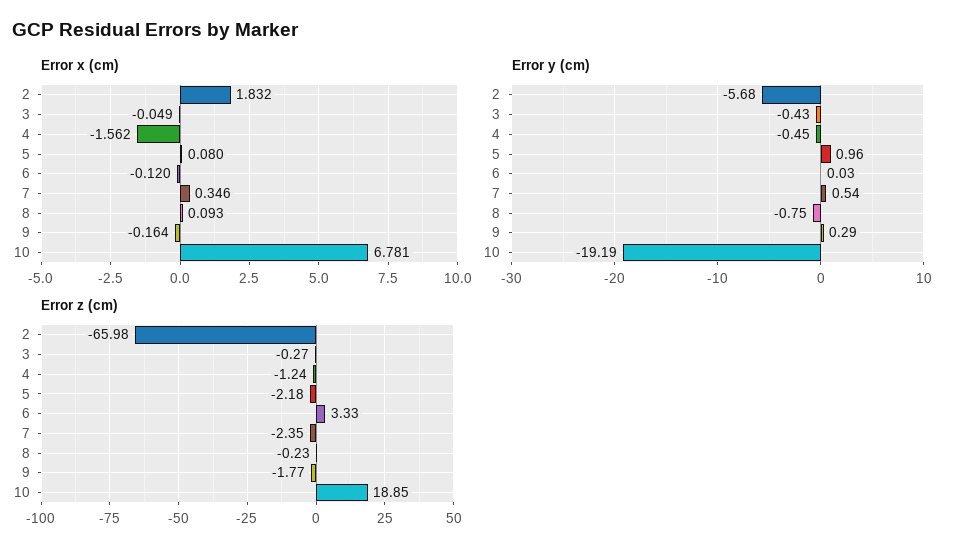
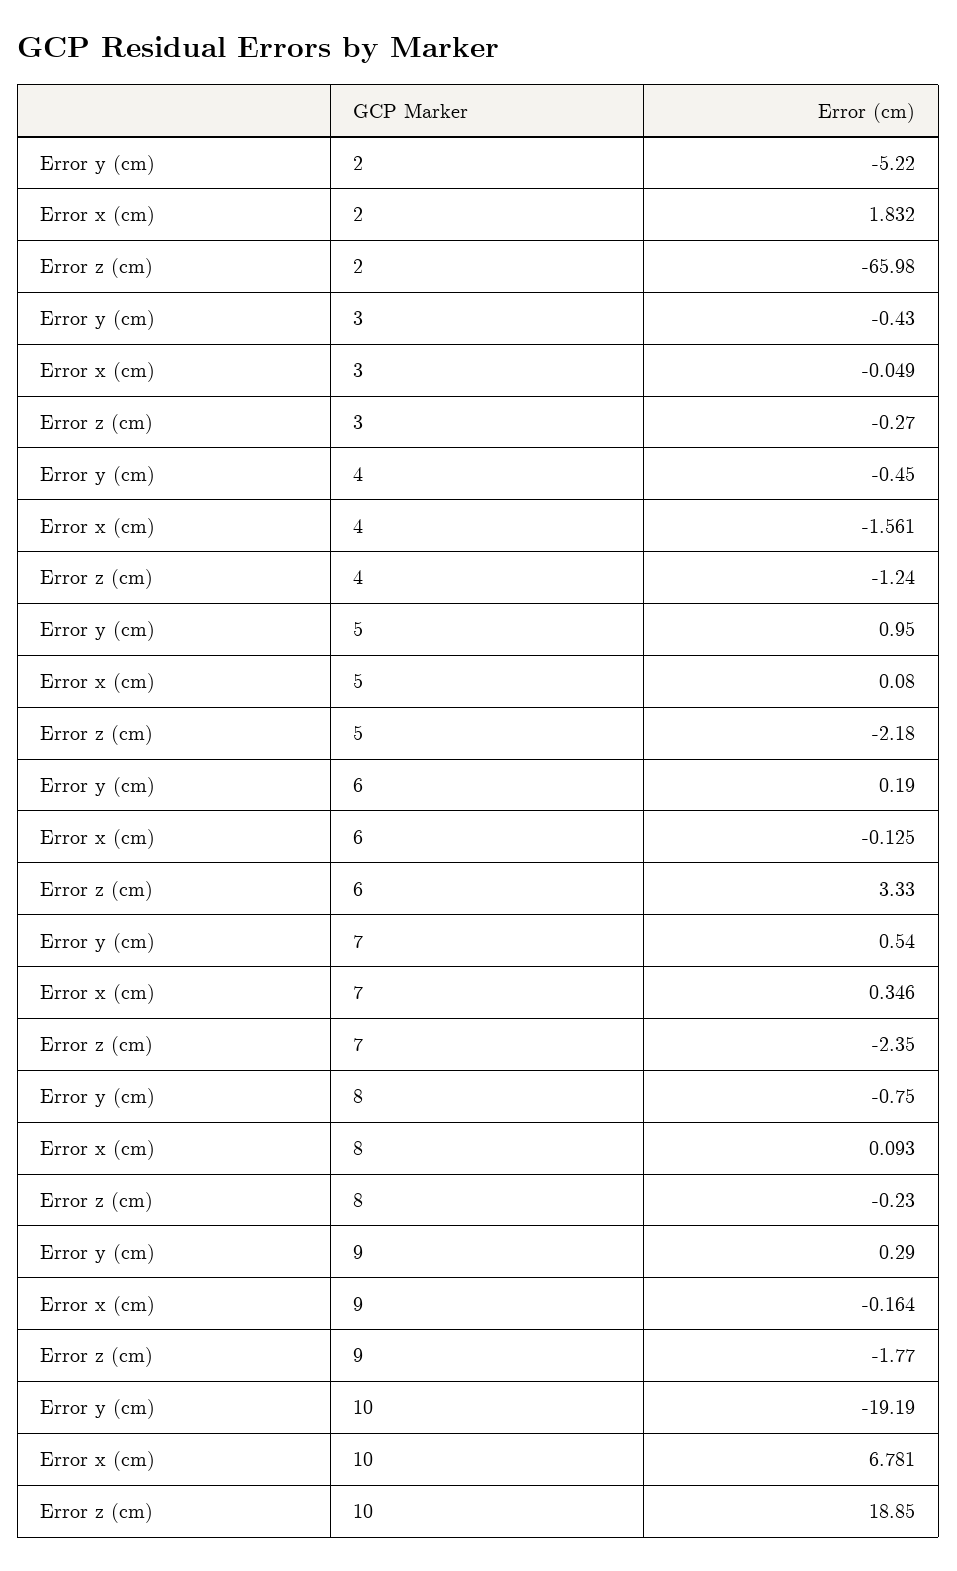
Error x (cm), 4: -1.562 -> -1.561
Error x (cm), 6: -0.12 -> -0.125
Error y (cm), 2: -5.68 -> -5.22
Error y (cm), 5: 0.96 -> 0.95
Error y (cm), 6: 0.03 -> 0.19

